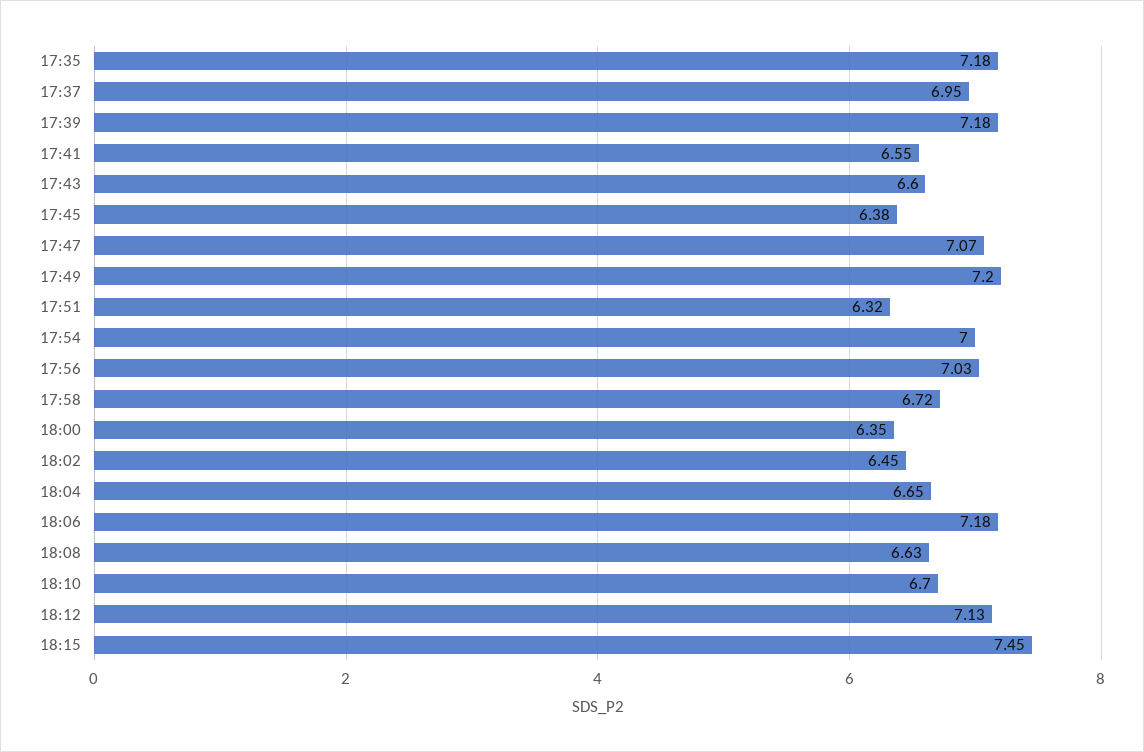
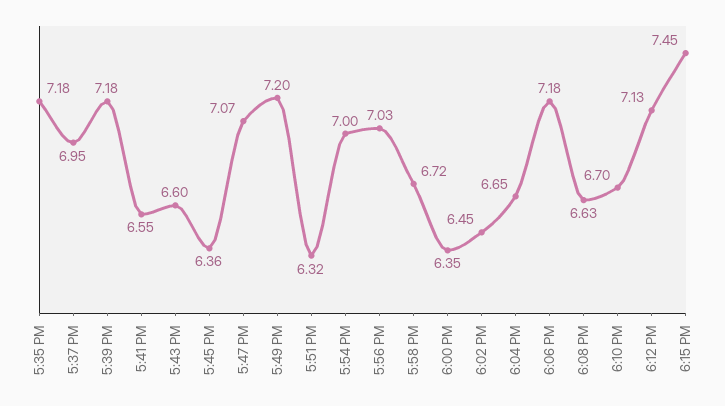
17:45: 6.38 -> 6.36

